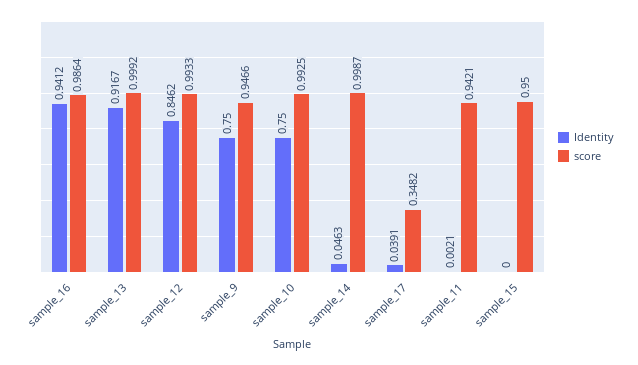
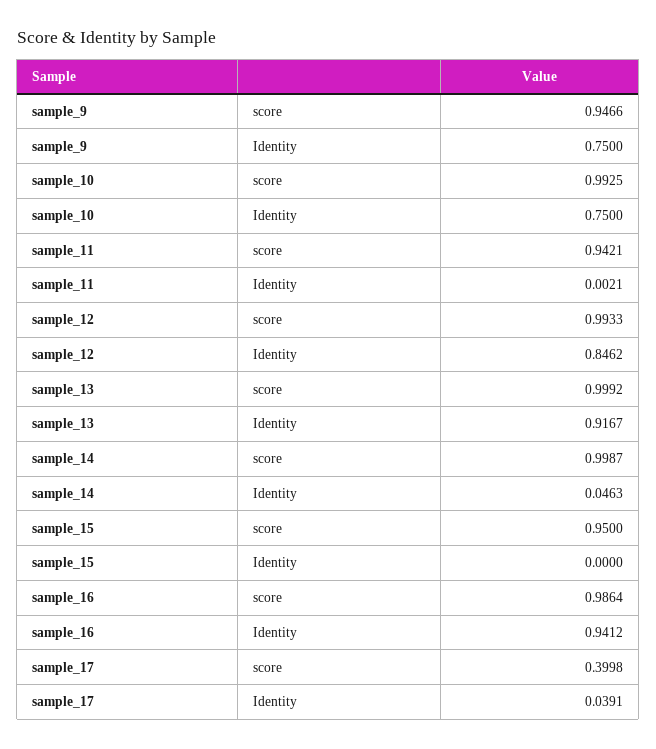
score, sample_17: 0.3482 -> 0.3998

